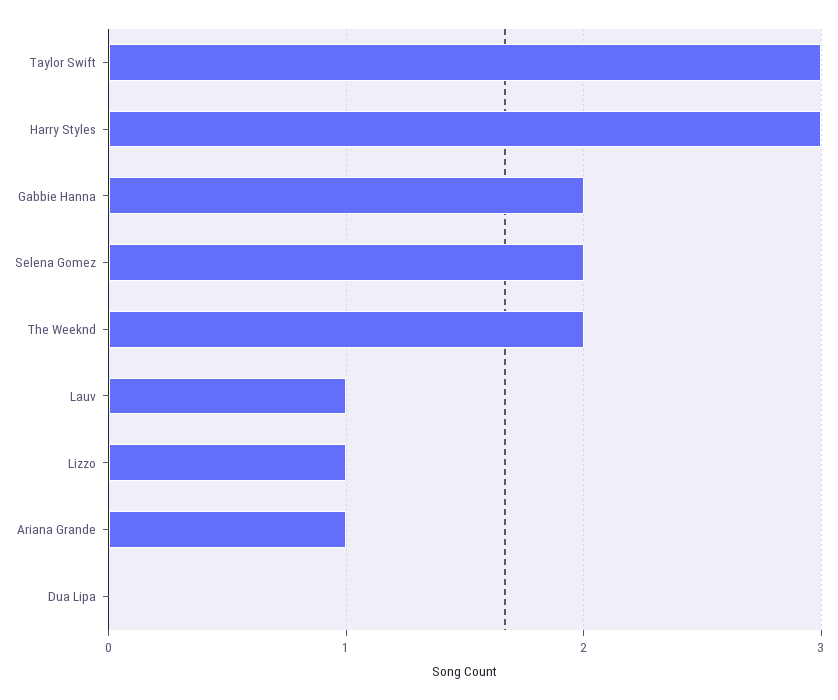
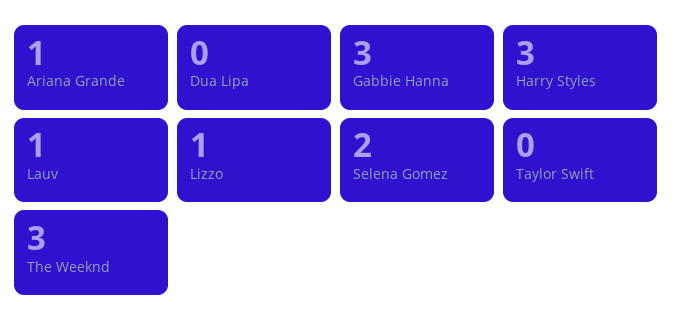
Taylor Swift: 3 -> 0
Gabbie Hanna: 2 -> 3
The Weeknd: 2 -> 3

